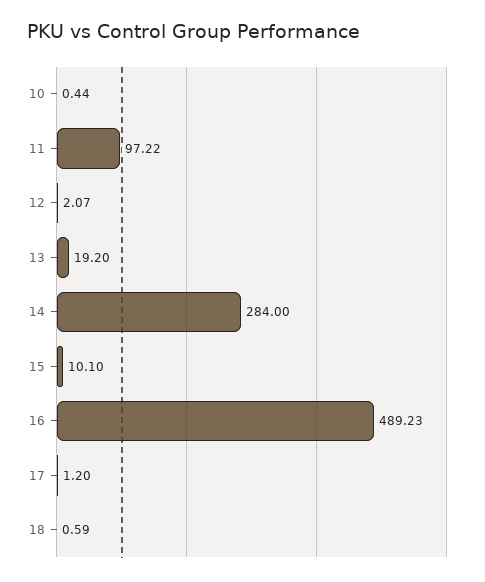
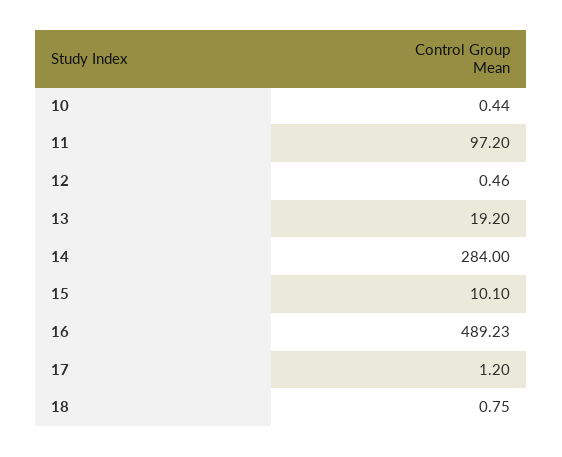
11: 97.22 -> 97.2
12: 2.07 -> 0.46
18: 0.59 -> 0.75

